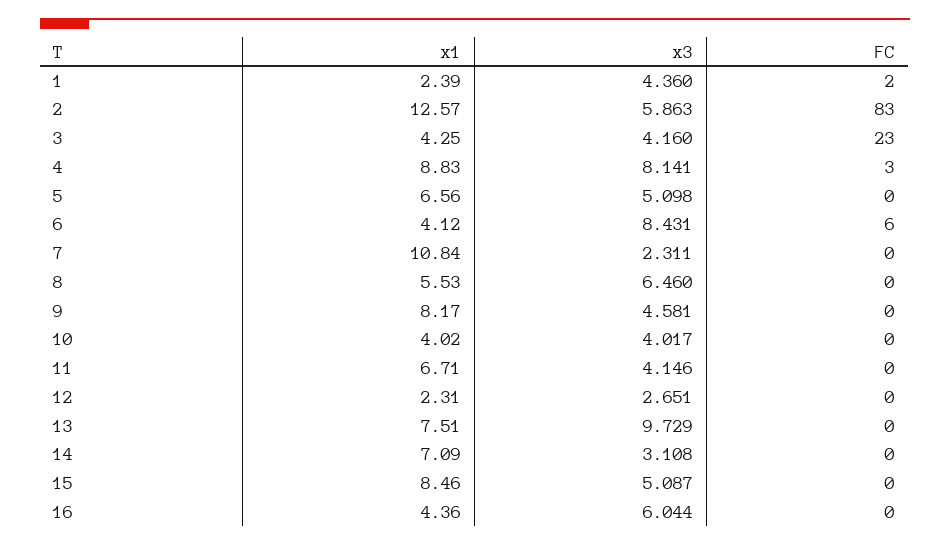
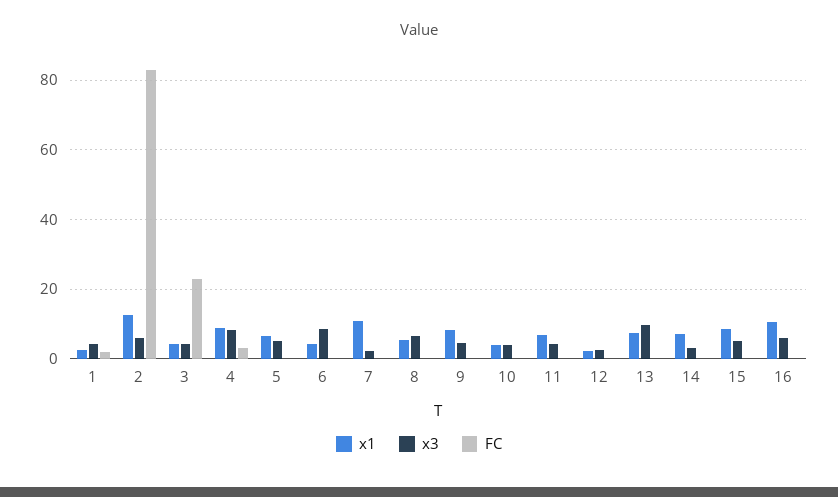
FC, 6: 6 -> 0
x1, 16: 4.36 -> 10

